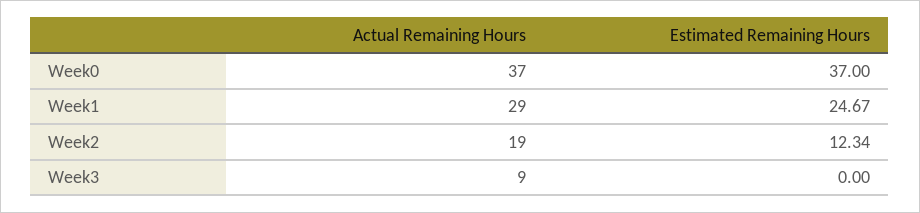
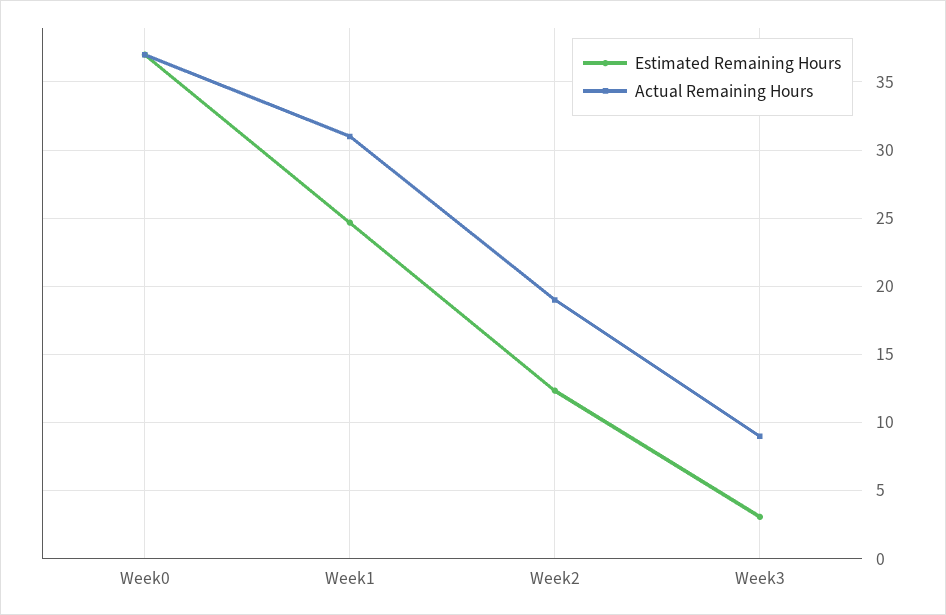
Actual Remaining Hours, Week1: 29 -> 31
Estimated Remaining Hours, Week3: 0 -> 3

